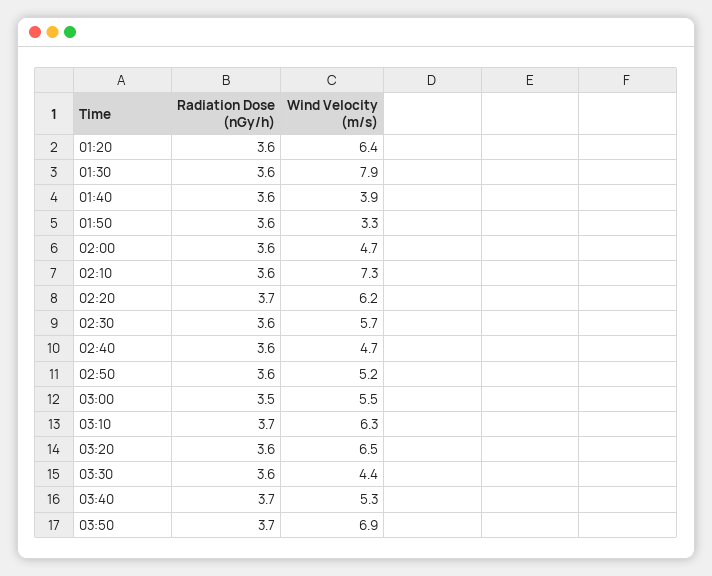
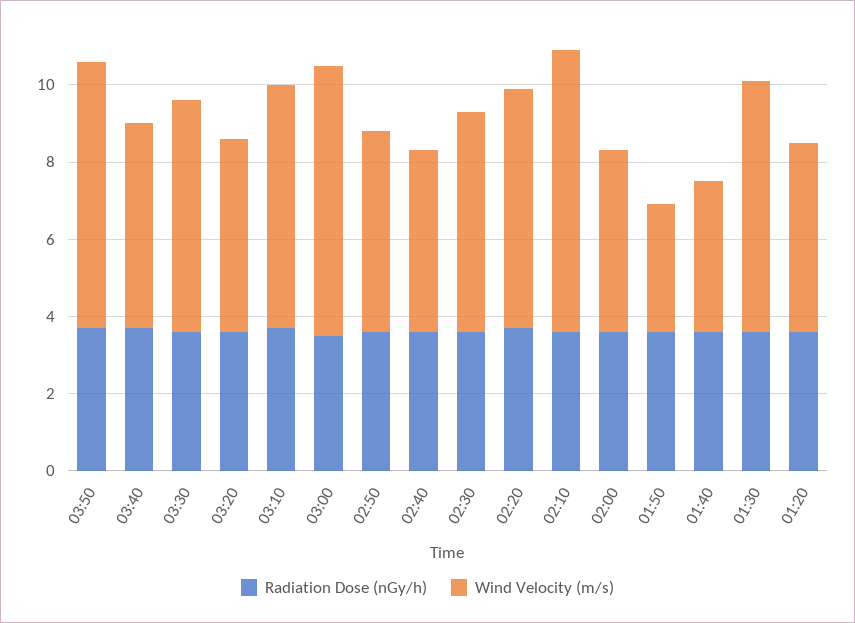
Wind Velocity (m/s), 01:20: 6.4 -> 5
Wind Velocity (m/s), 01:30: 7.9 -> 6.5
Wind Velocity (m/s), 03:00: 5.5 -> 7
Wind Velocity (m/s), 03:20: 6.5 -> 5
Wind Velocity (m/s), 03:30: 4.4 -> 6

